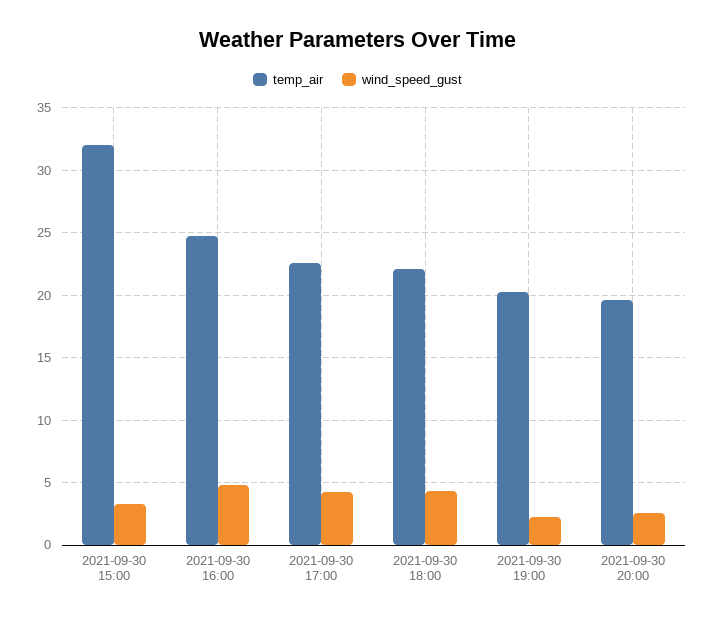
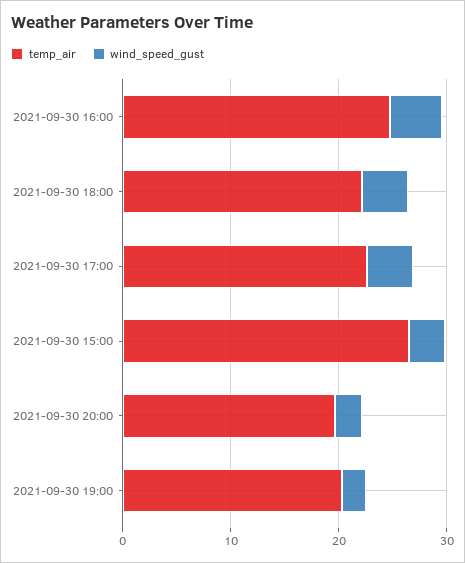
temp_air, 2021-09-30 15:00: 32 -> 26

